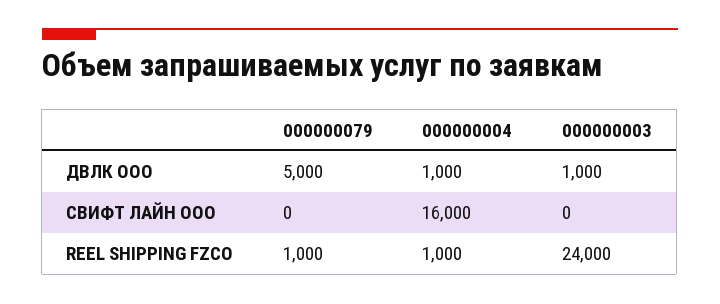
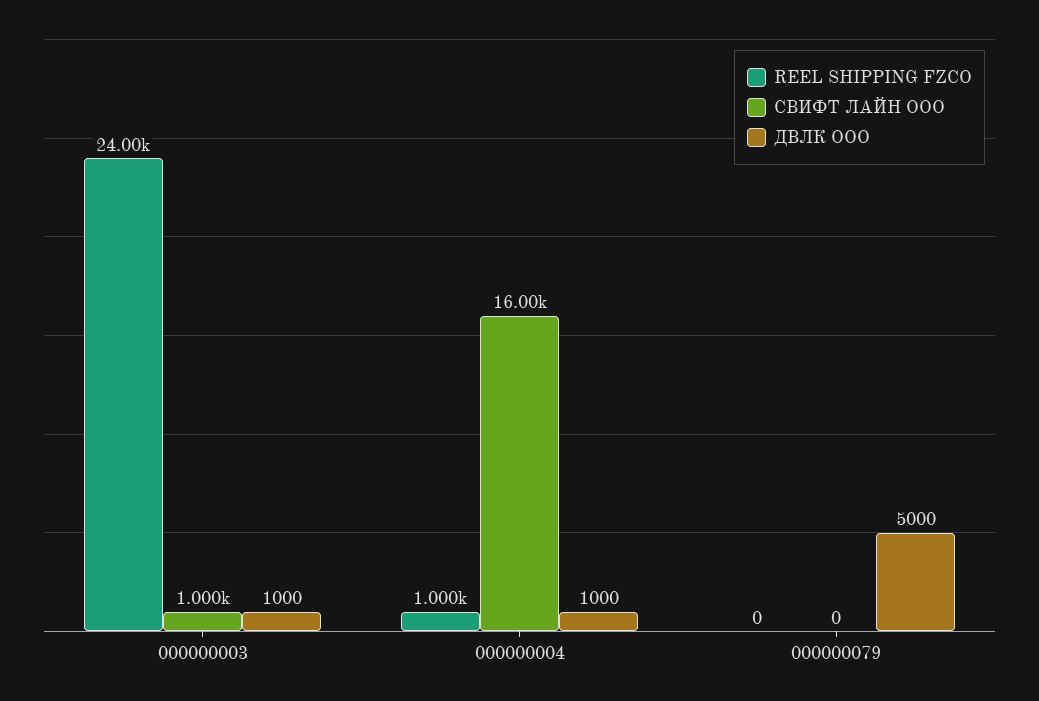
СВИФТ ЛАЙН ООО, 000000003: 0 -> 1000
REEL SHIPPING FZCO, 000000079: 1000 -> 0

